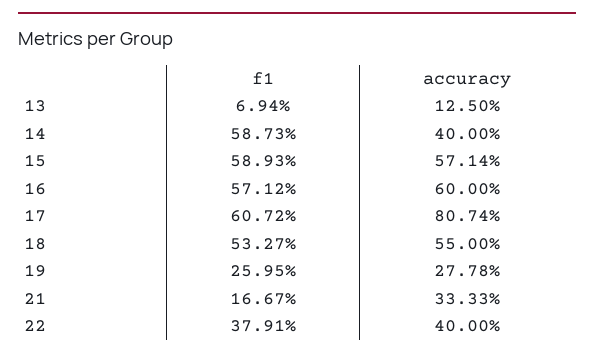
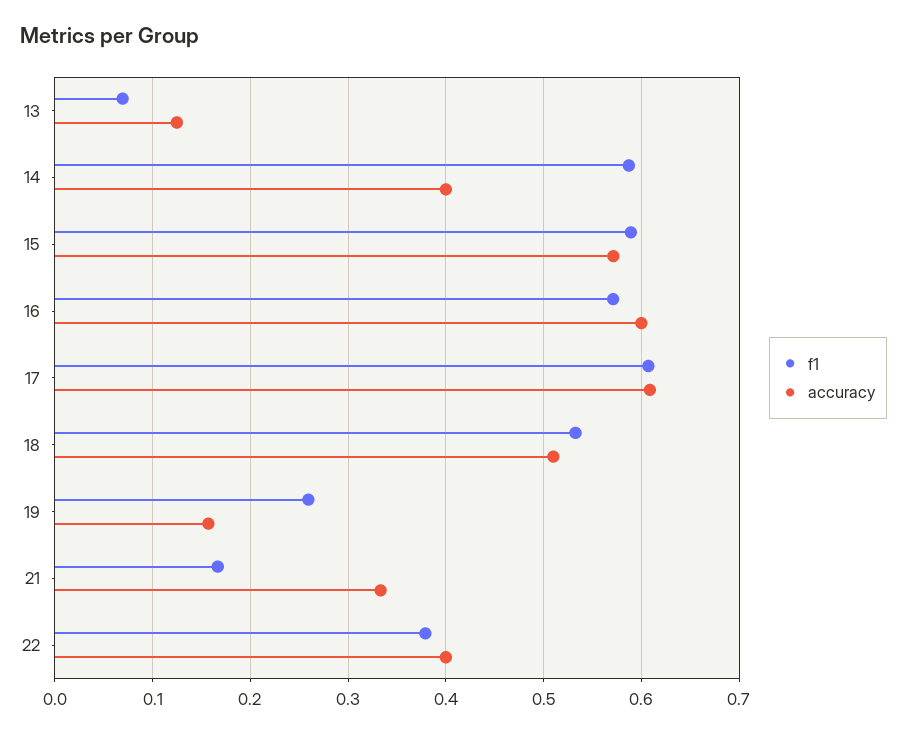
accuracy, 17: 0.8074 -> 0.61
accuracy, 18: 0.55 -> 0.51
accuracy, 19: 0.2778 -> 0.16

